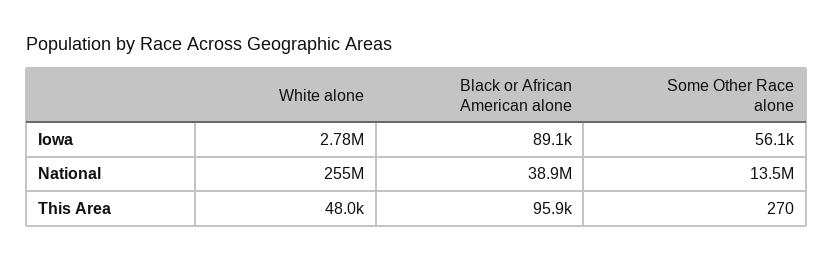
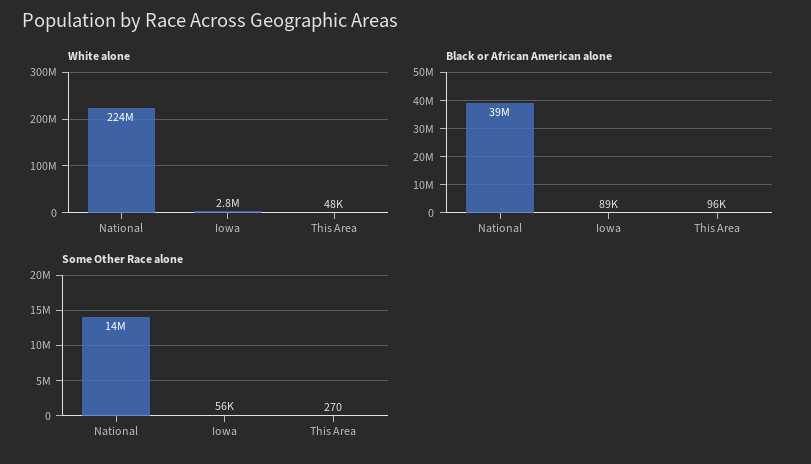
White alone, National: 255000000 -> 224000000

